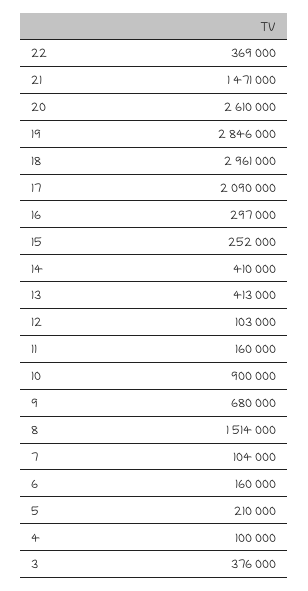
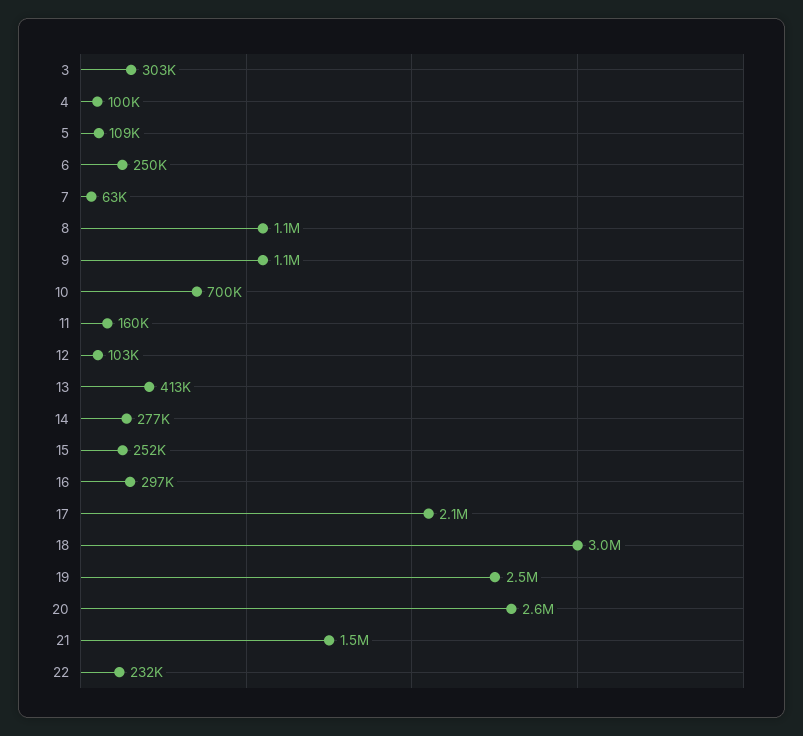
22: 369000 -> 232000
19: 2846000 -> 2500000
14: 410000 -> 277000
10: 900000 -> 700000
9: 680000 -> 1100000
8: 1514000 -> 1100000
7: 104000 -> 63000
6: 160000 -> 250000
5: 210000 -> 109000
3: 376000 -> 303000

